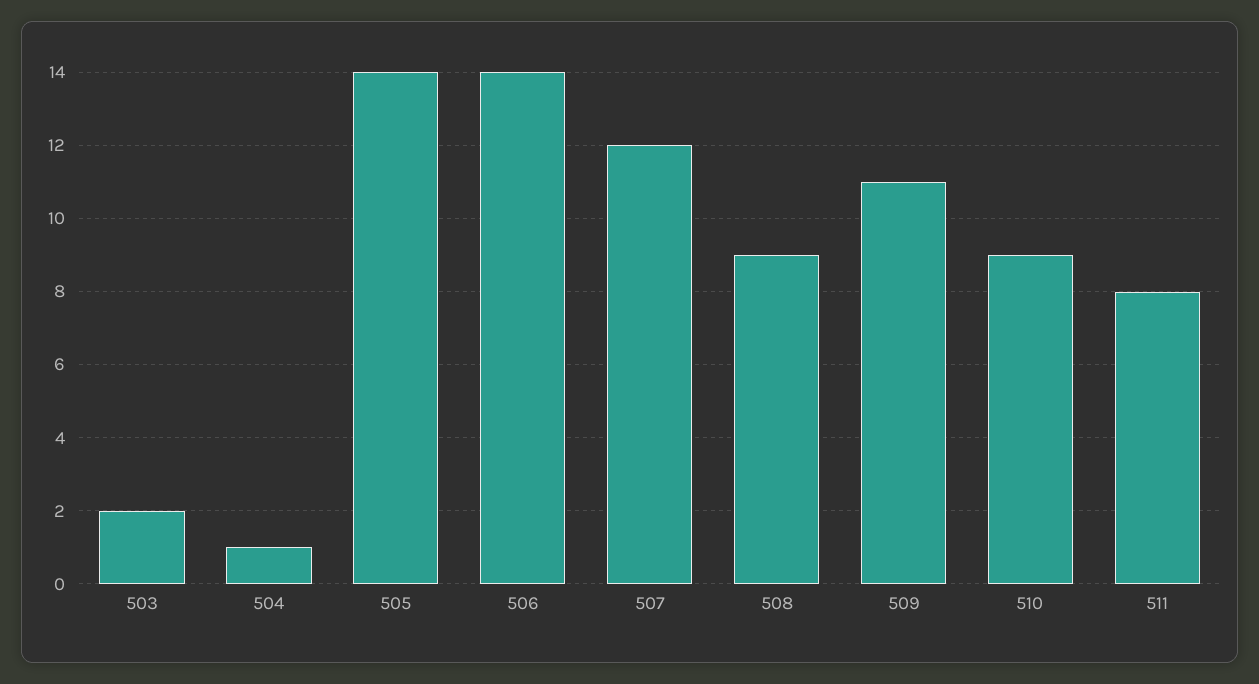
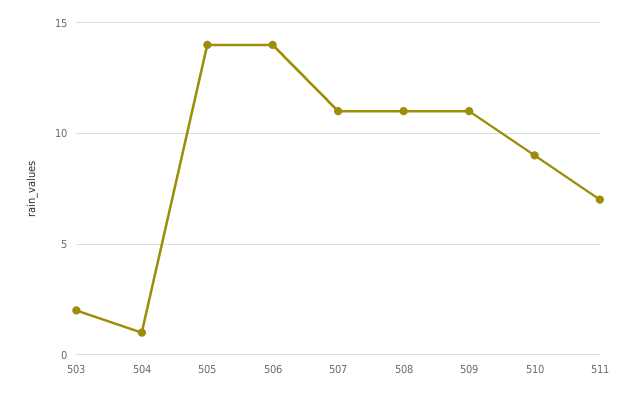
507: 12 -> 11
508: 9 -> 11
511: 8 -> 7

